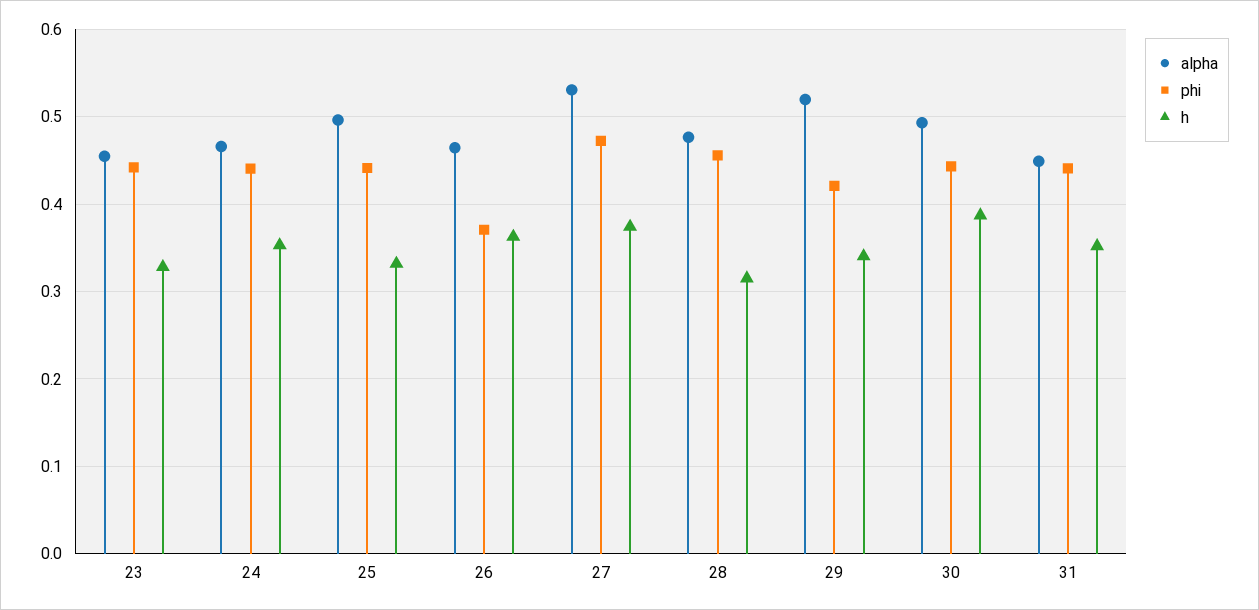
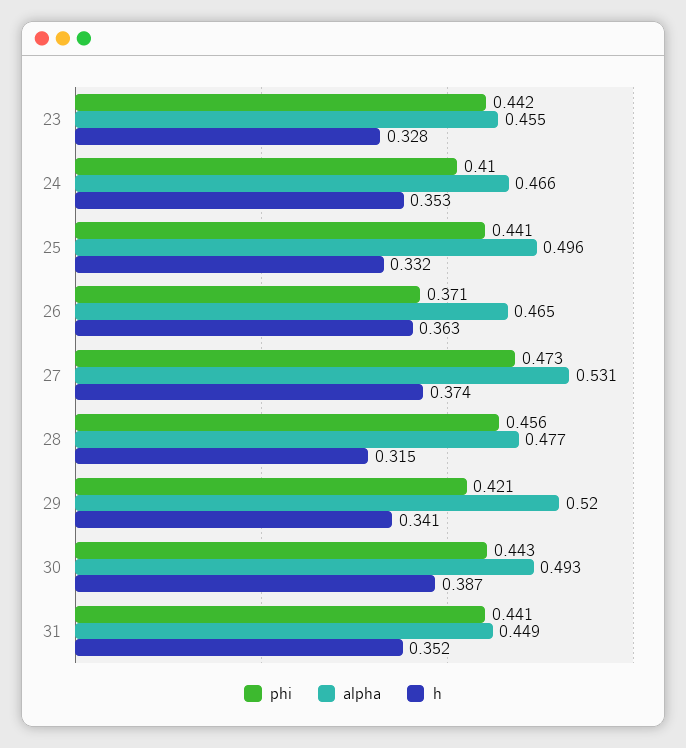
phi, 24: 0.44 -> 0.41

